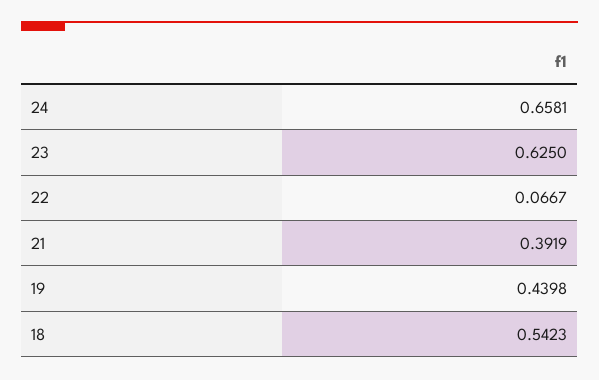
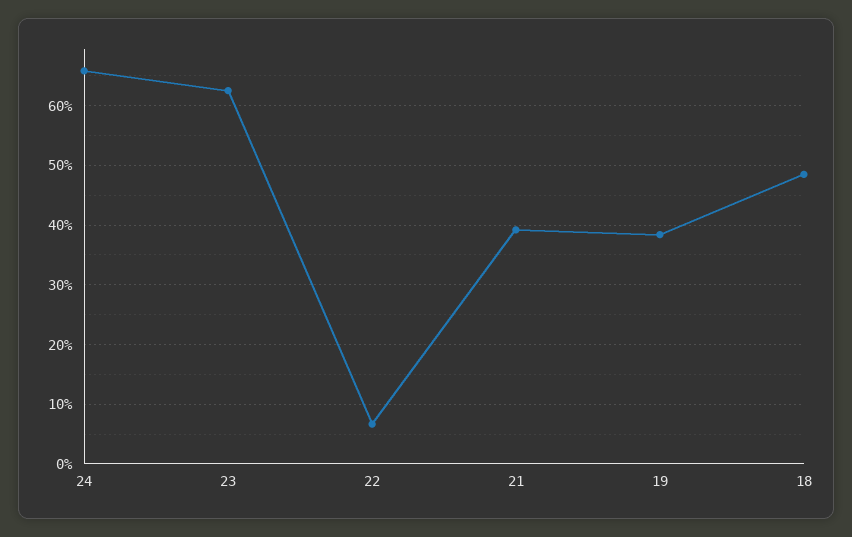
19: 0.4398 -> 0.38
18: 0.5423 -> 0.48

